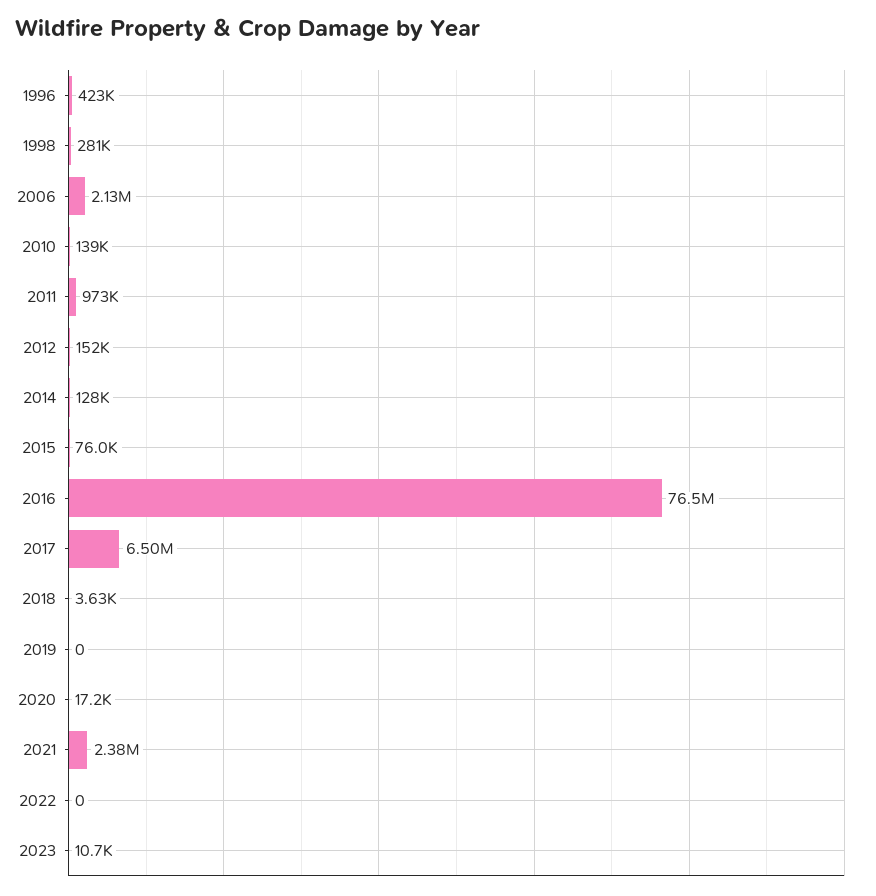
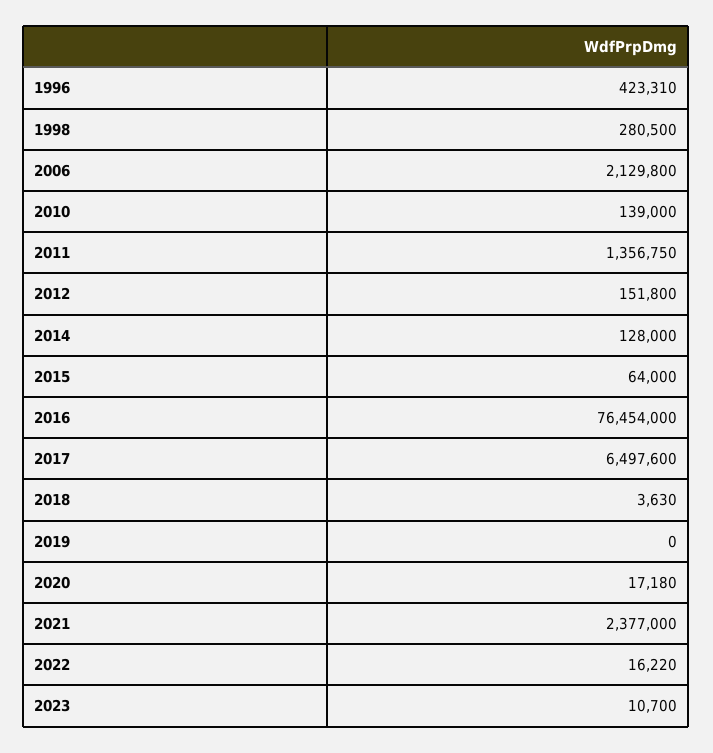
2011: 973000 -> 1356750
2015: 76000 -> 64000
2022: 0 -> 16220

